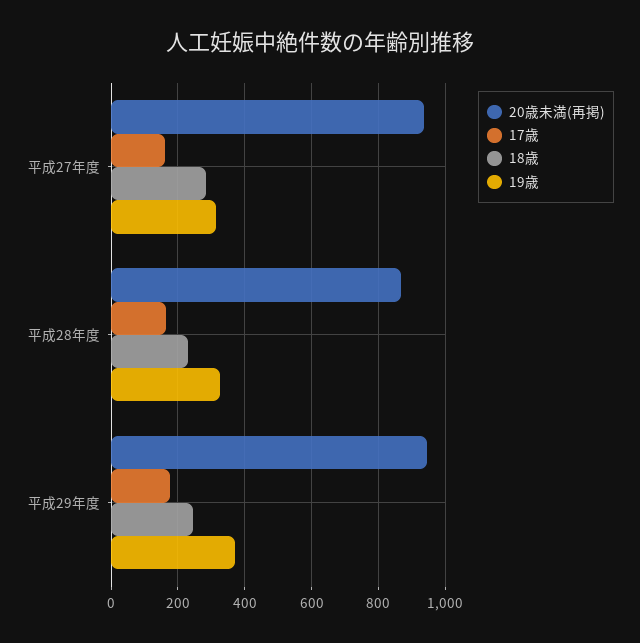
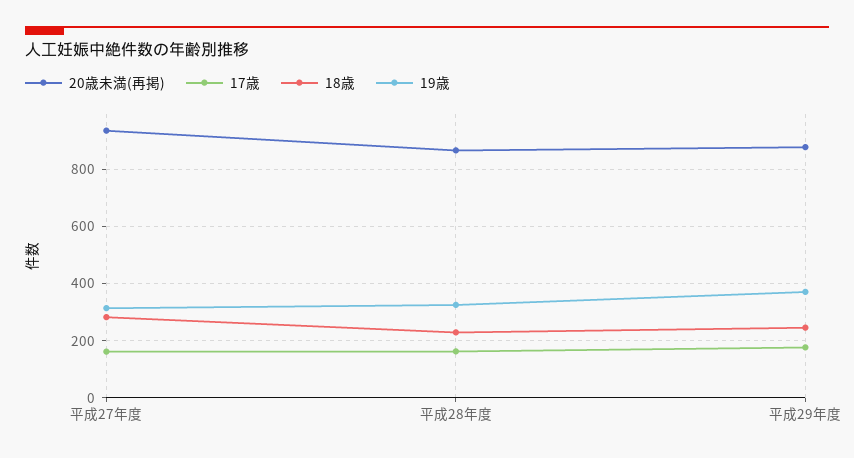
20歳未満(再掲), 平成29年度: 940 -> 875

